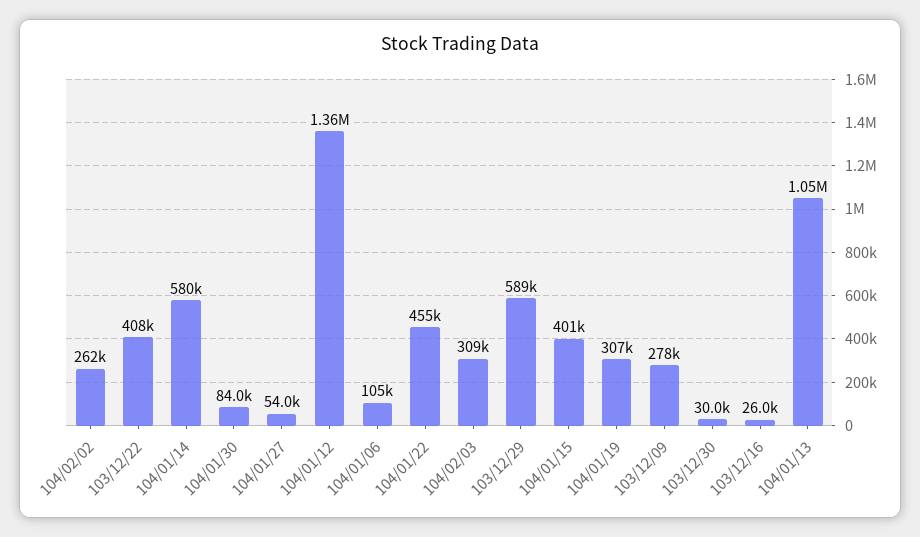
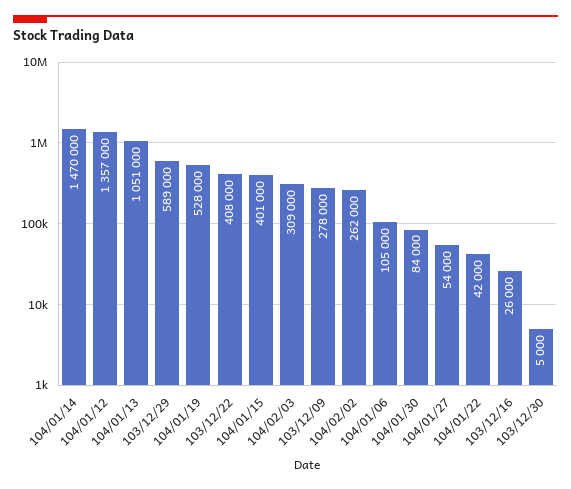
104/01/14: 580000 -> 1470000
104/01/22: 455000 -> 42000
104/01/19: 307000 -> 528000
103/12/30: 30000 -> 5000

